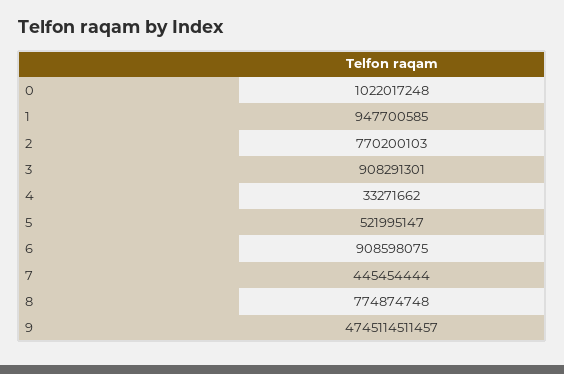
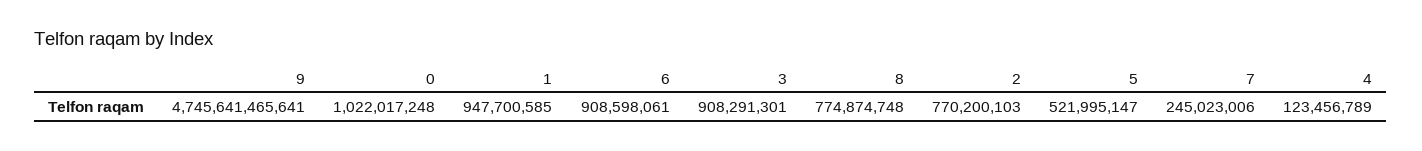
4: 33271662 -> 123456789
6: 908598075 -> 908598061
7: 445454444 -> 245023006
9: 4745114511457 -> 4745641465641

